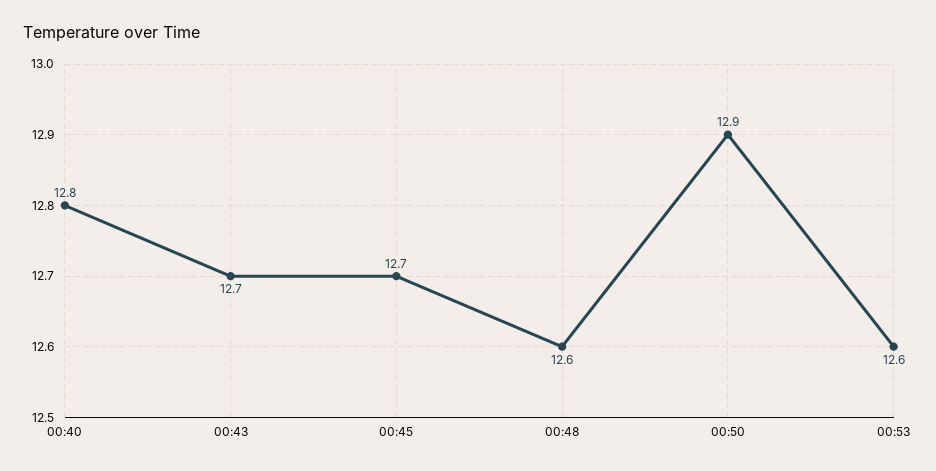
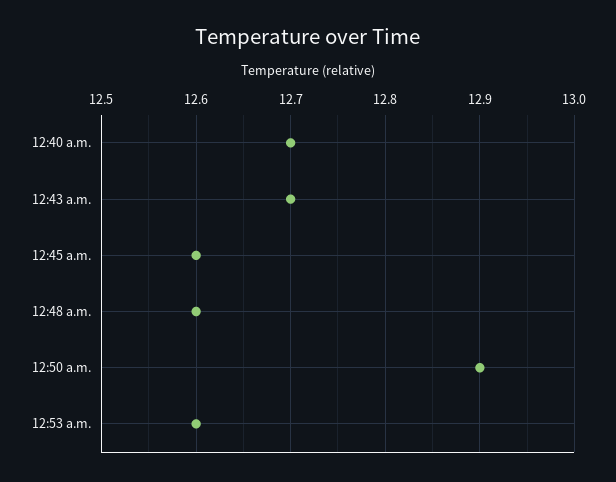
00:40: 12.8 -> 12.7
00:45: 12.7 -> 12.6

